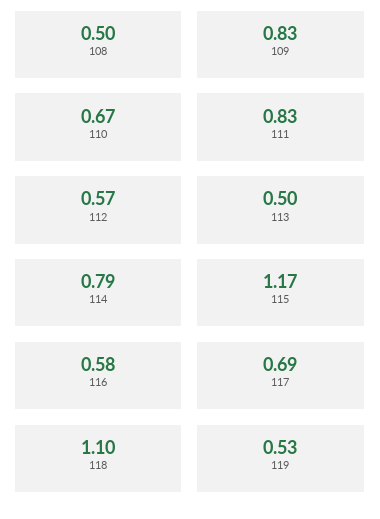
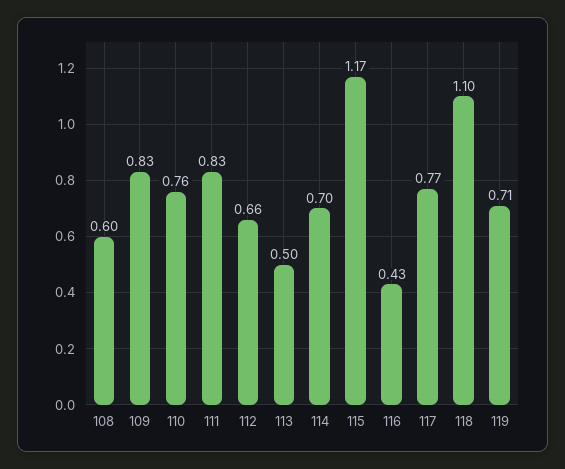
108: 0.5 -> 0.6
110: 0.67 -> 0.76
112: 0.57 -> 0.66
114: 0.79 -> 0.7
116: 0.58 -> 0.43
117: 0.69 -> 0.77
119: 0.53 -> 0.71

